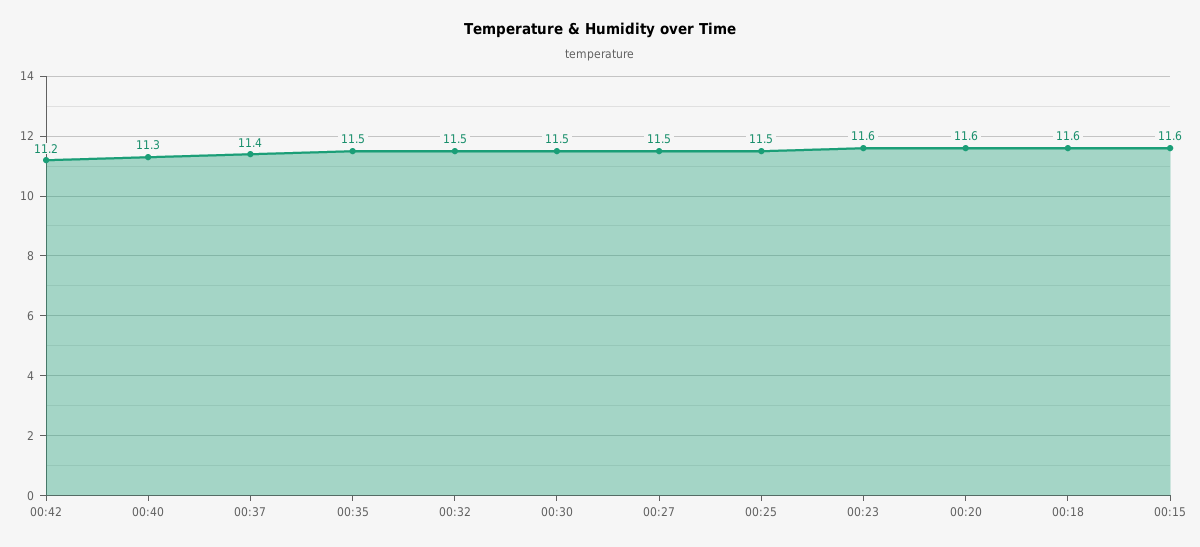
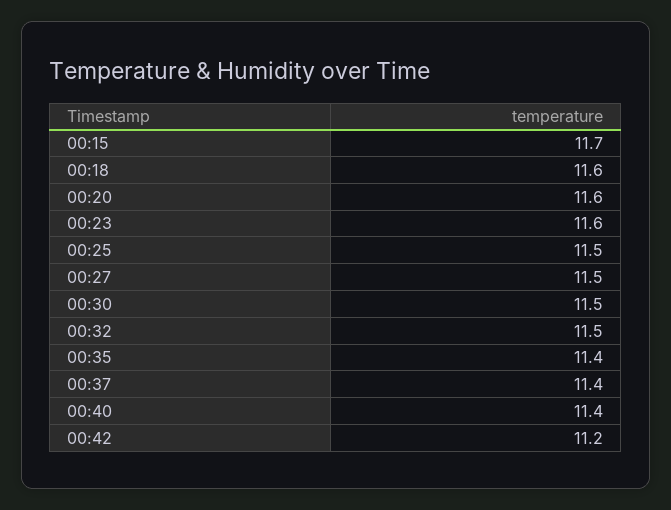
00:40: 11.3 -> 11.4
00:35: 11.5 -> 11.4
00:15: 11.6 -> 11.7

